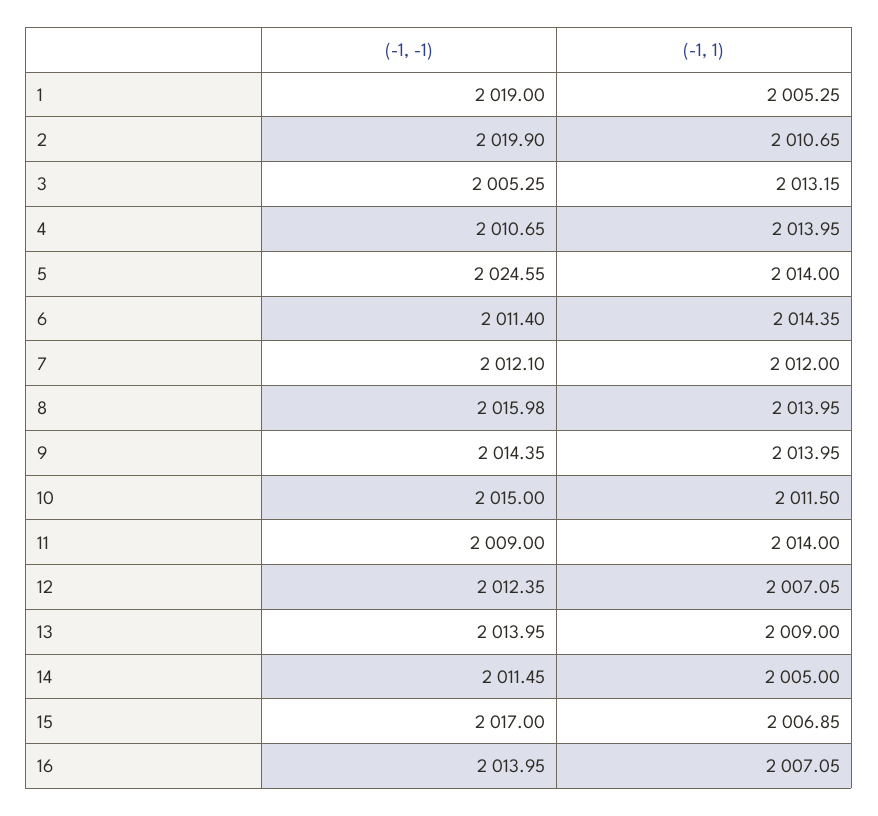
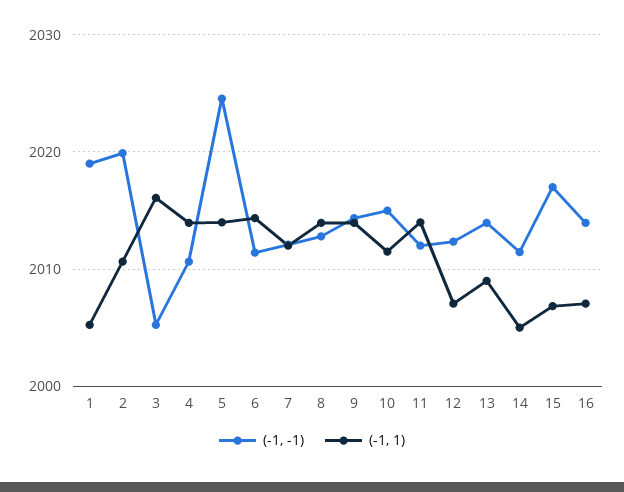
(-1, 1), 3: 2013.15 -> 2016
(-1, -1), 8: 2015.98 -> 2013
(-1, -1), 11: 2009 -> 2012

